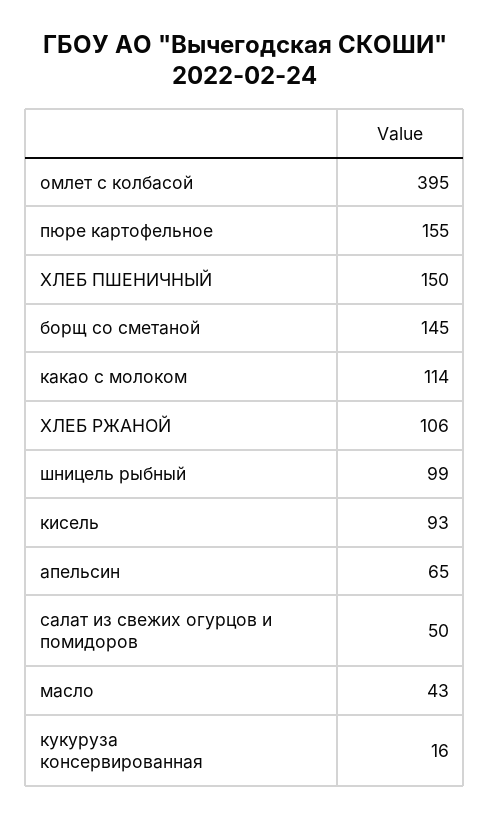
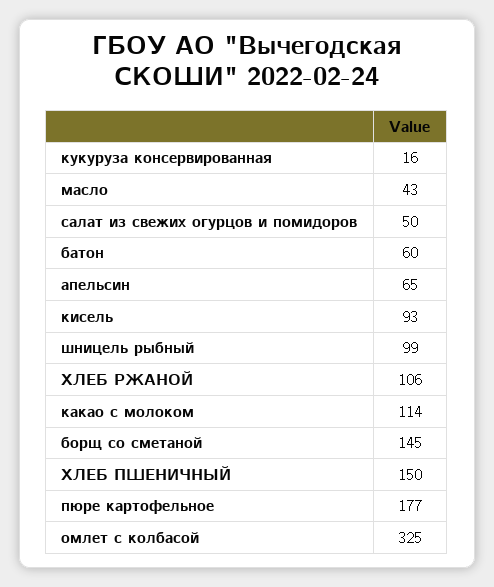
омлет с колбасой: 395 -> 325
пюре картофельное: 155 -> 177
батон: none -> 60

